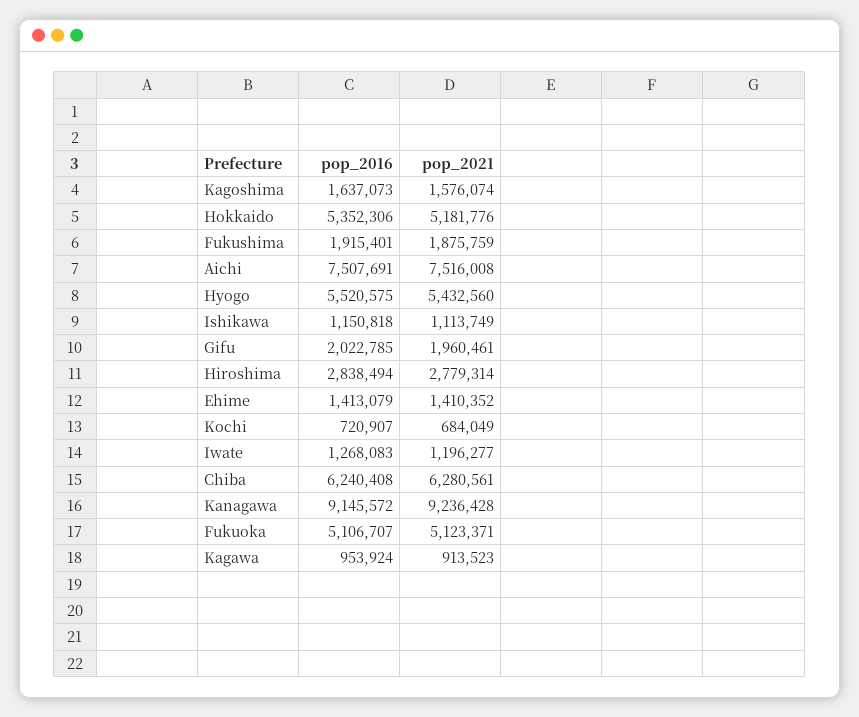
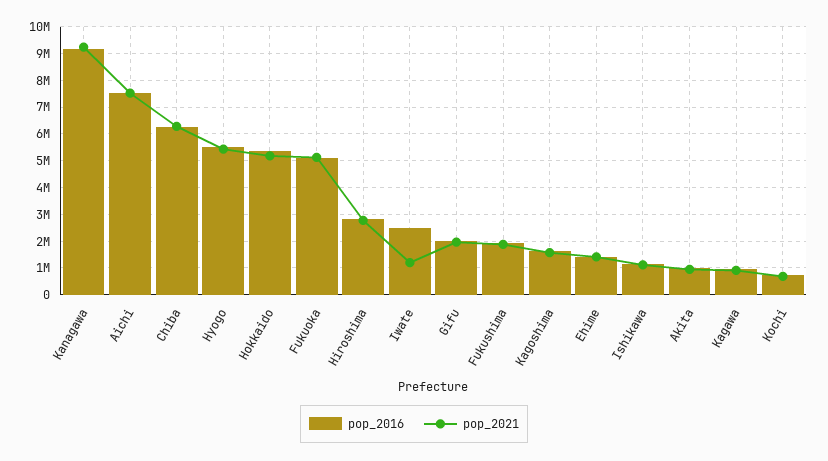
pop_2016, Iwate: 1268083 -> 2500000
pop_2016, Akita: none -> 1000000
pop_2021, Akita: none -> 1000000

